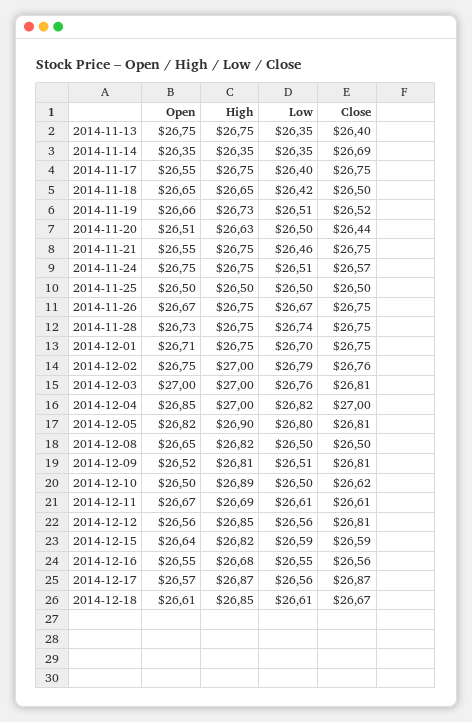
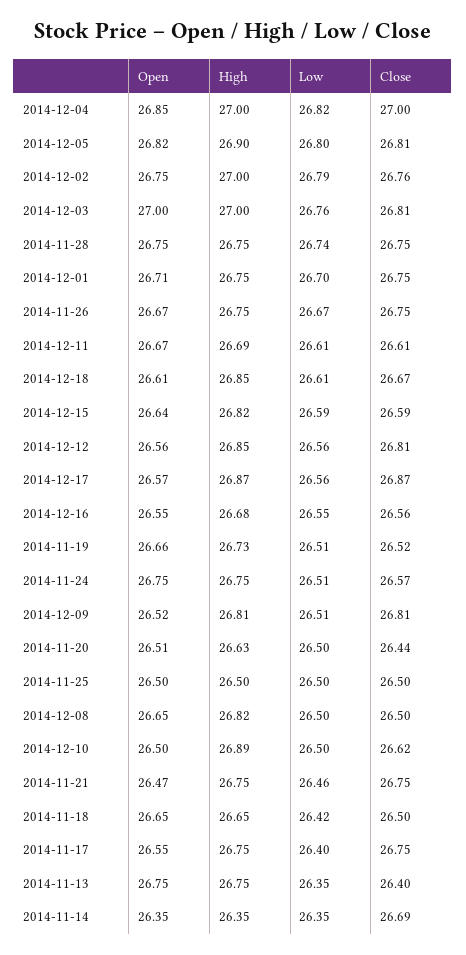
Open, 2014-11-21: 26.55 -> 26.47
Open, 2014-11-28: 26.73 -> 26.75

